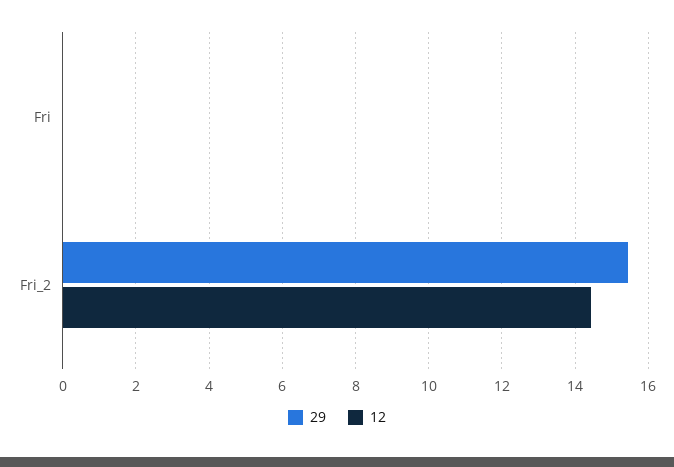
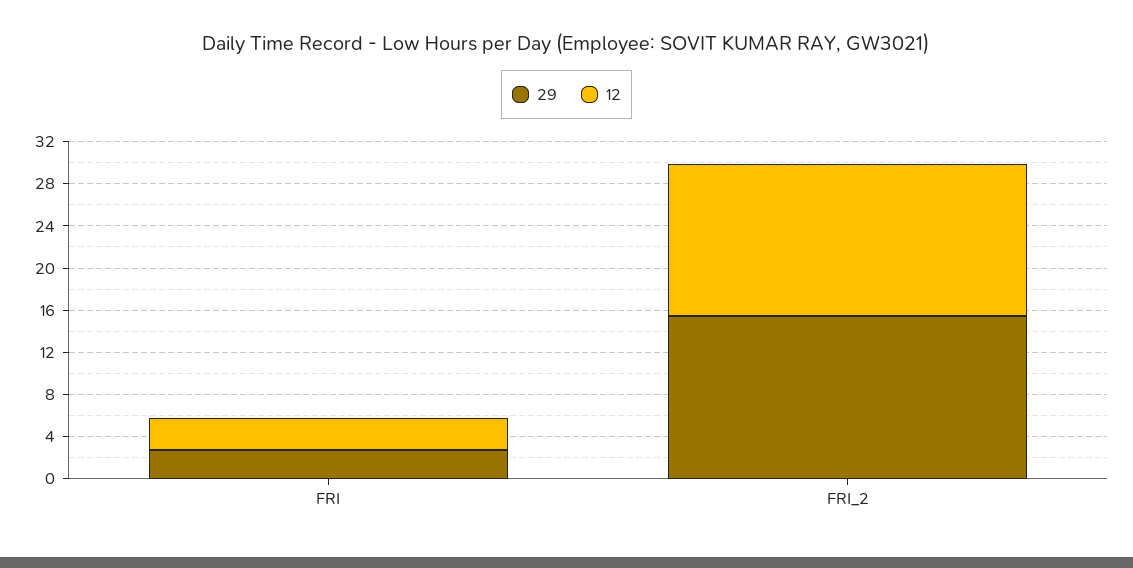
29, Fri: 0 -> 3
12, Fri: 0 -> 3

